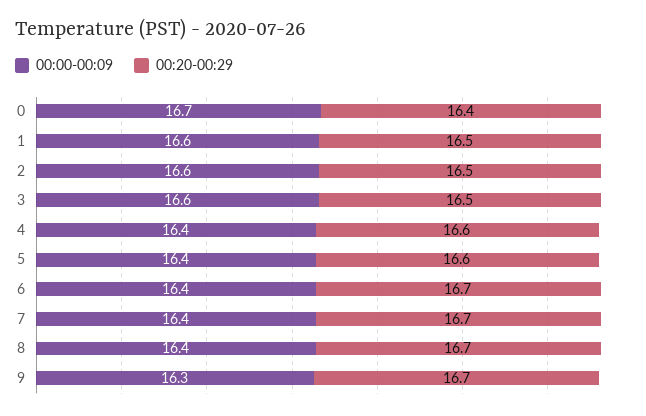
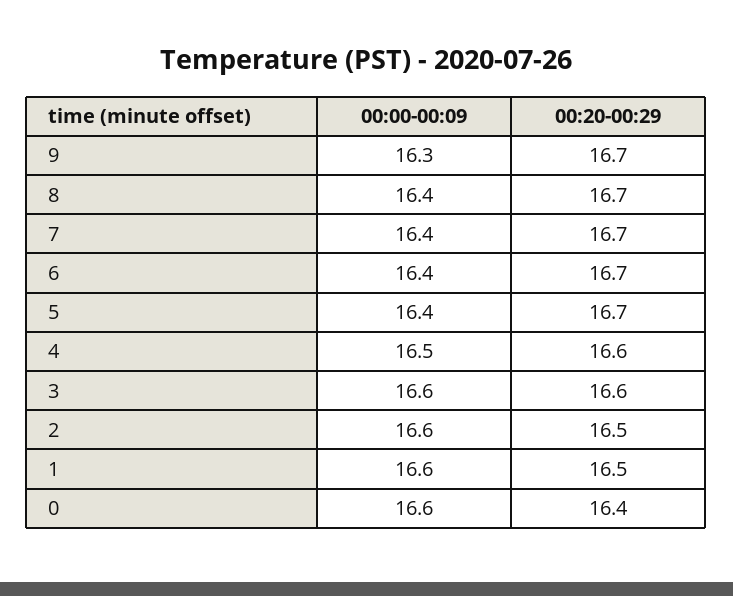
00:00-00:09, 0: 16.7 -> 16.6
00:20-00:29, 3: 16.5 -> 16.6
00:00-00:09, 4: 16.4 -> 16.5
00:20-00:29, 5: 16.6 -> 16.7

